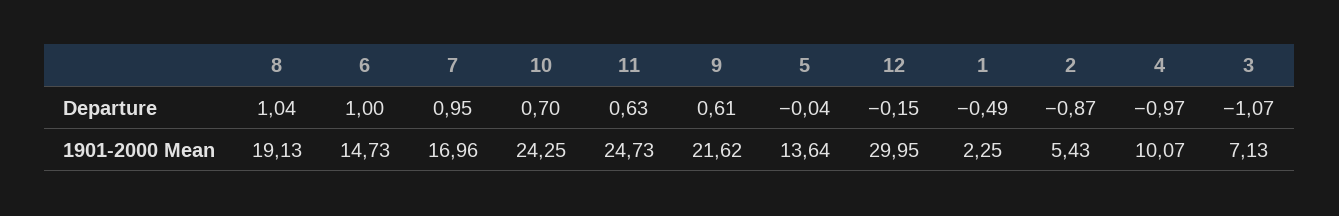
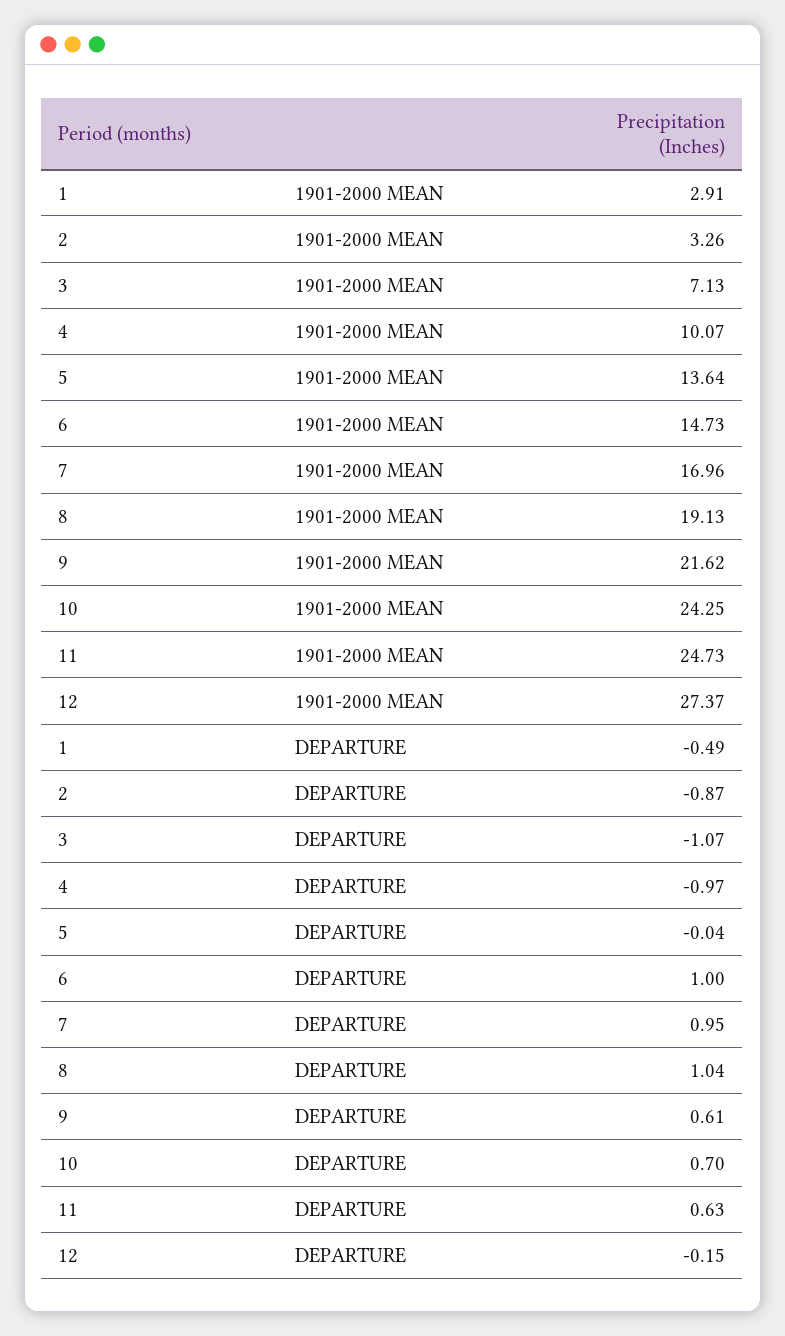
12, 1901-2000 Mean: 29.95 -> 27.37
1, 1901-2000 Mean: 2.25 -> 2.91
2, 1901-2000 Mean: 5.43 -> 3.26

